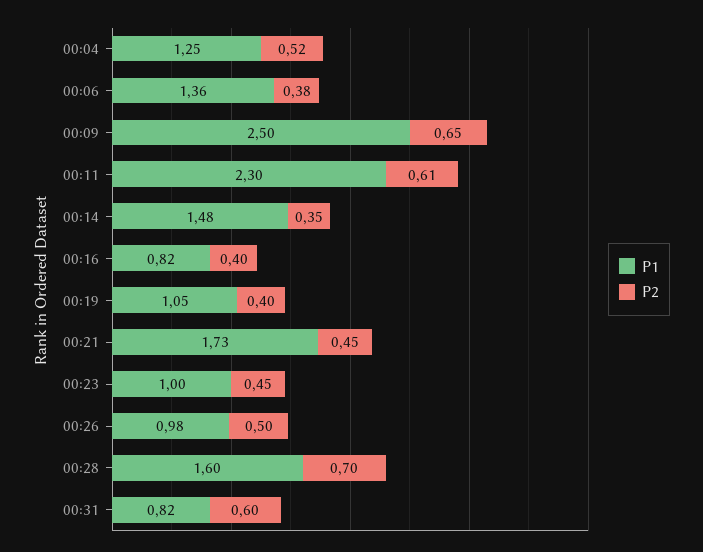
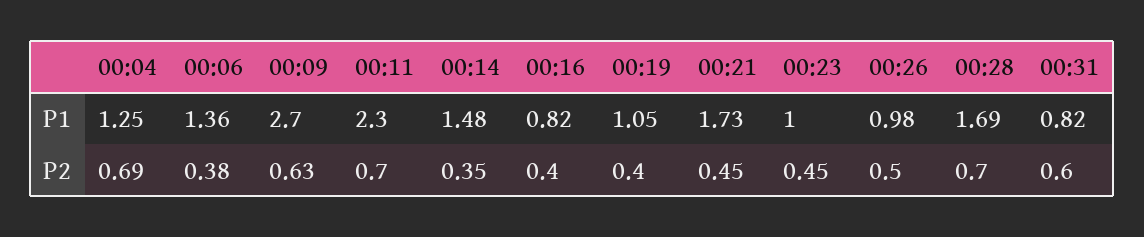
P2, 00:04: 0.52 -> 0.69
P1, 00:09: 2.5 -> 2.7
P2, 00:09: 0.65 -> 0.63
P2, 00:11: 0.61 -> 0.7
P1, 00:28: 1.6 -> 1.69

